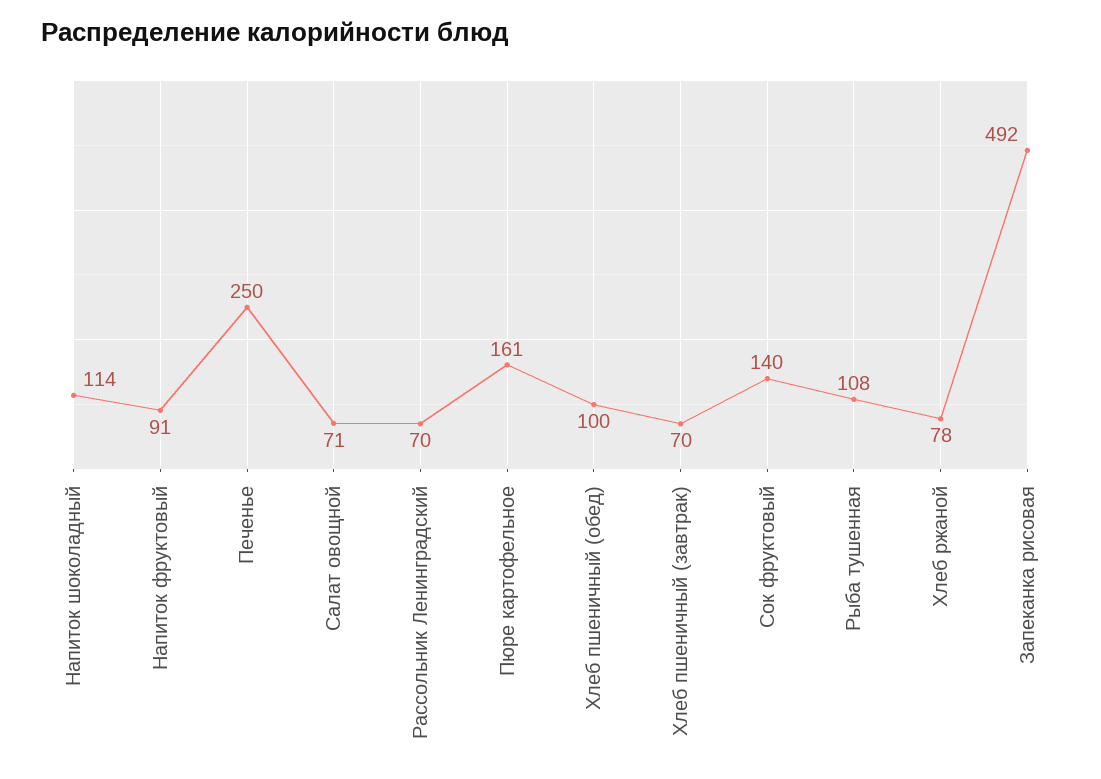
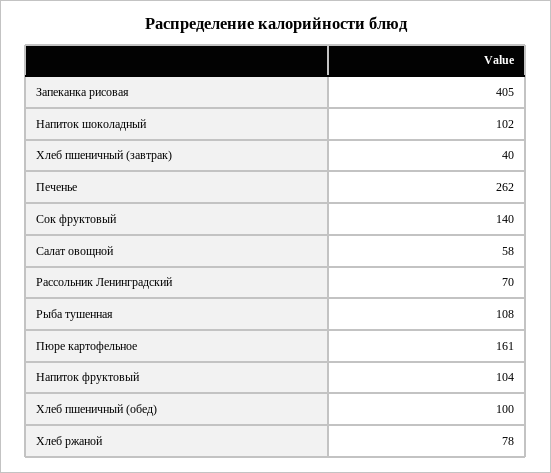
Напиток шоколадный: 114 -> 102
Напиток фруктовый: 91 -> 104
Печенье: 250 -> 262
Салат овощной: 71 -> 58
Хлеб пшеничный (завтрак): 70 -> 40
Запеканка рисовая: 492 -> 405

